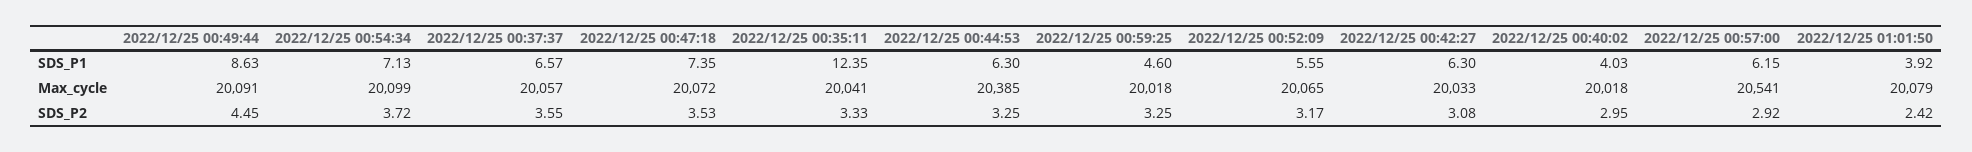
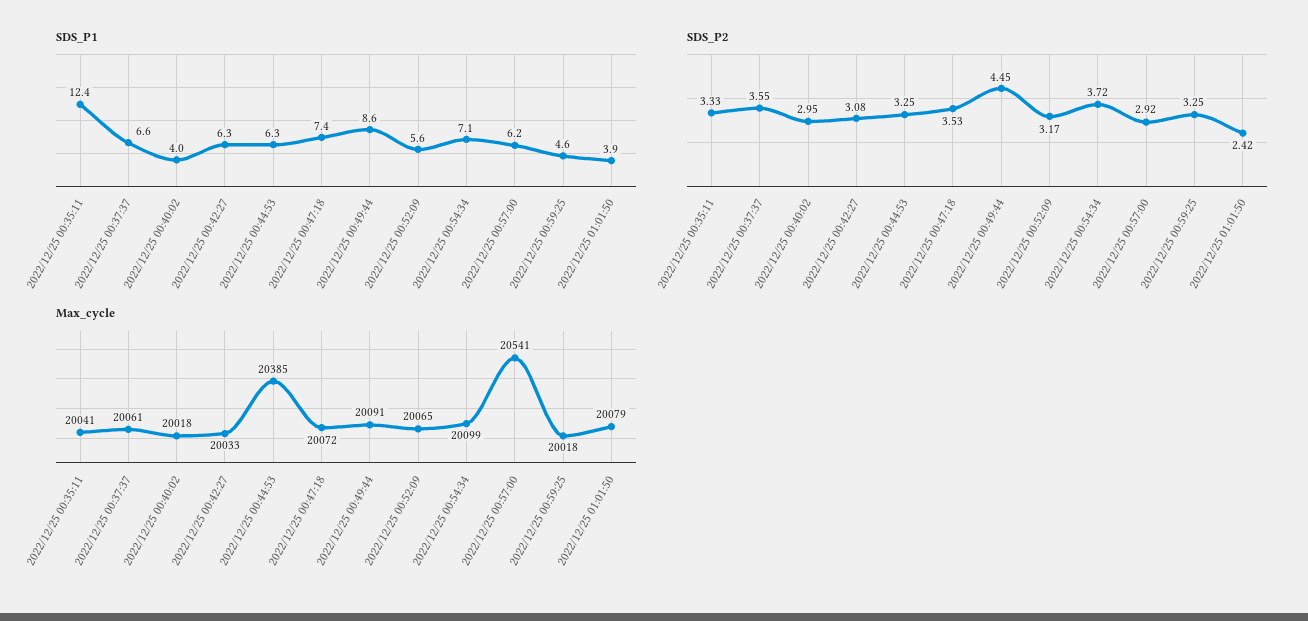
Max_cycle, 2022/12/25 00:37:37: 20057 -> 20061

